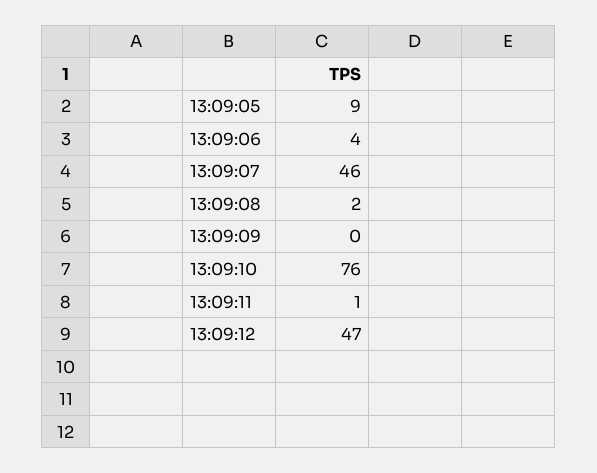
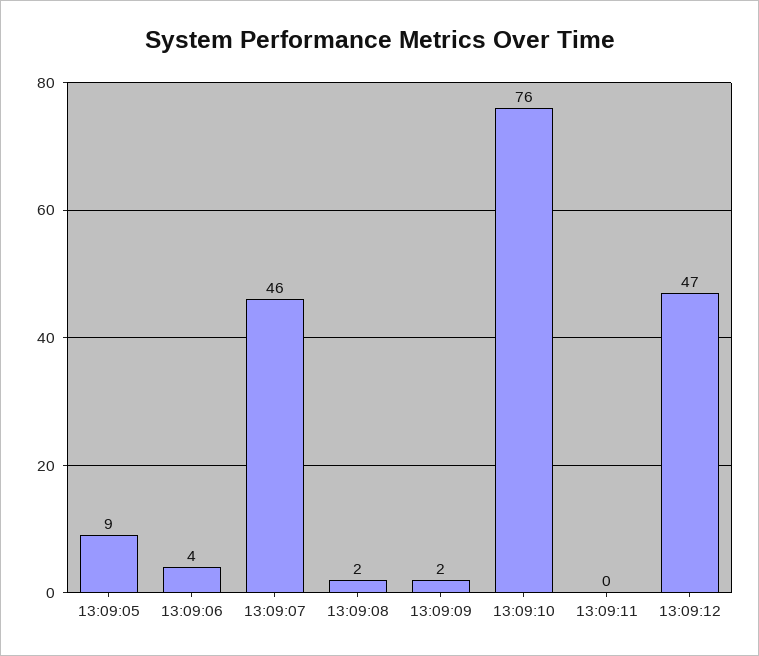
13:09:09: 0 -> 2
13:09:11: 1 -> 0

